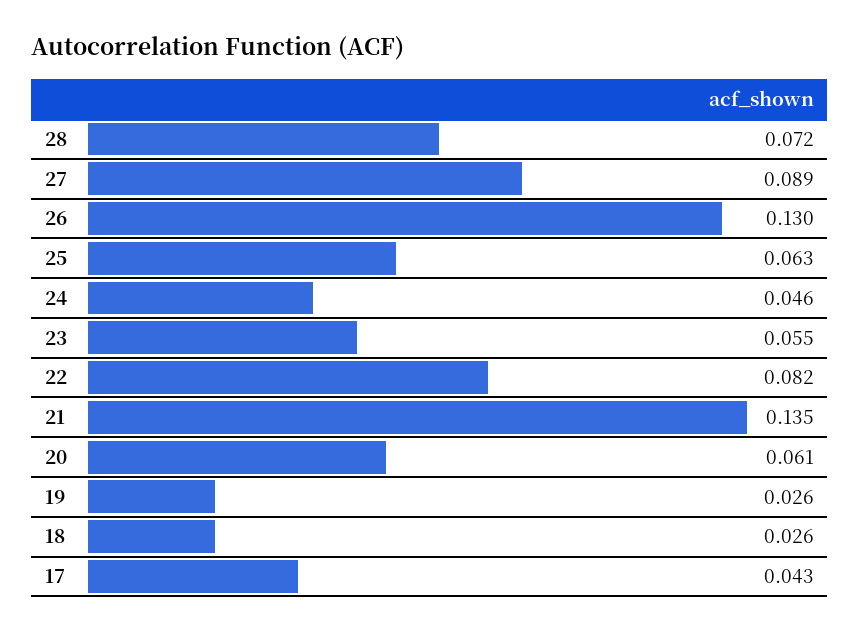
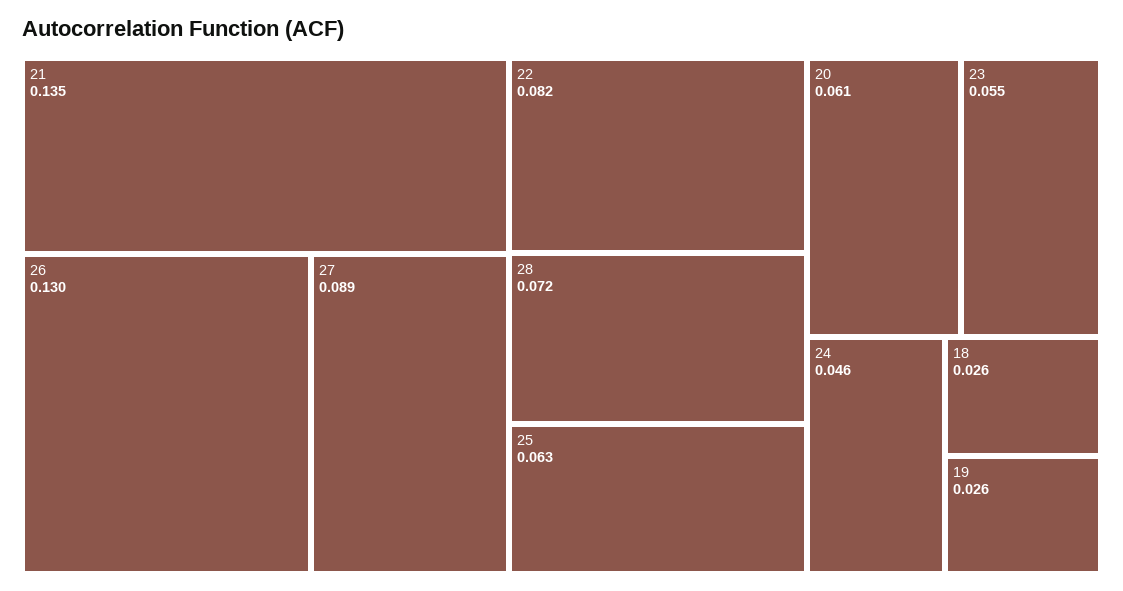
17: 0.043 -> none

